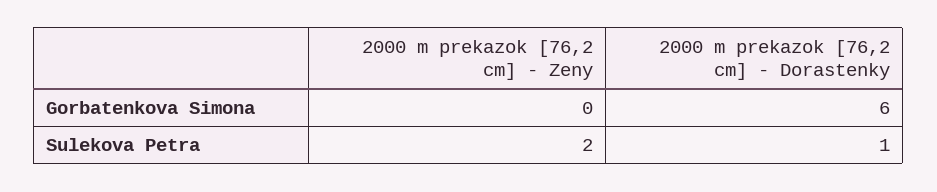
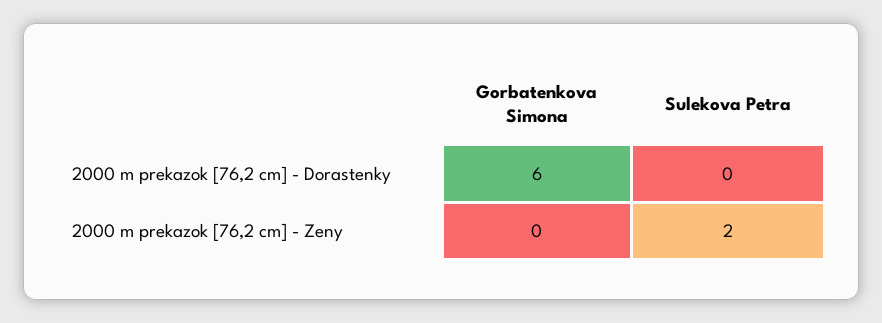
2000 m prekazok [76,2 cm] - Dorastenky, Sulekova Petra: 1 -> 0

